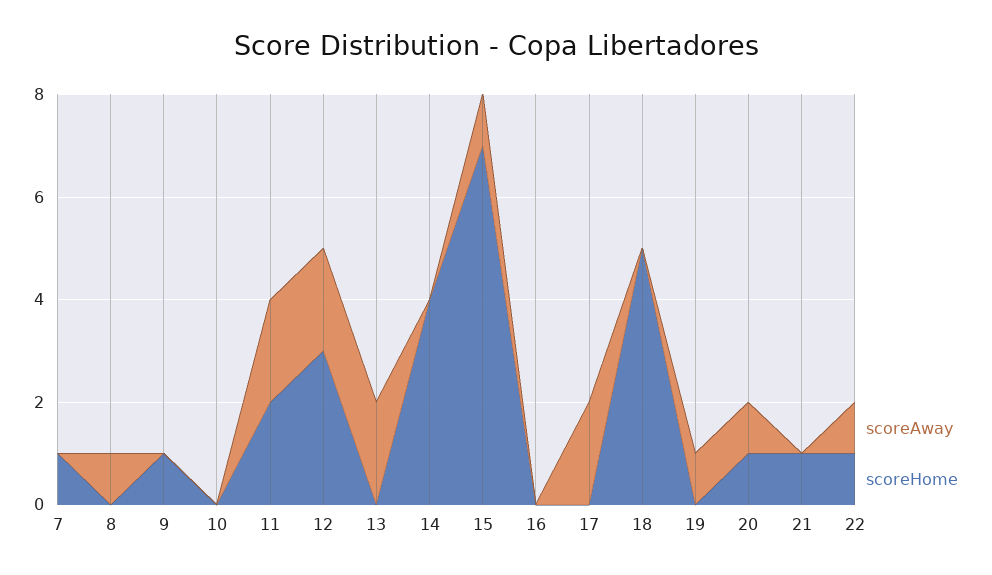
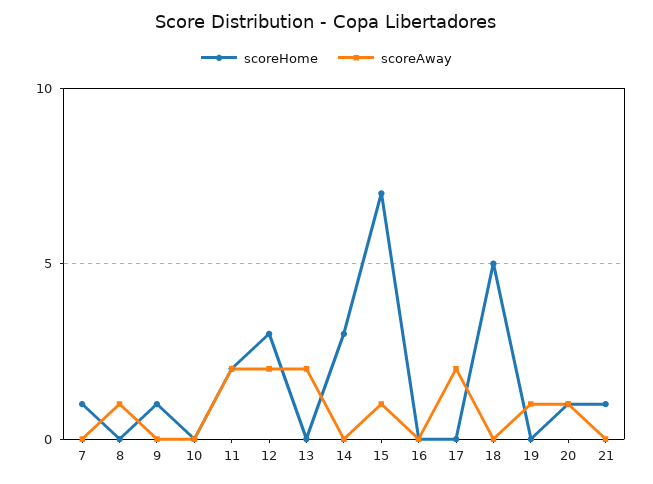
scoreHome, 14: 4 -> 3
scoreAway, 22: 1 -> none
scoreHome, 22: 1 -> none

